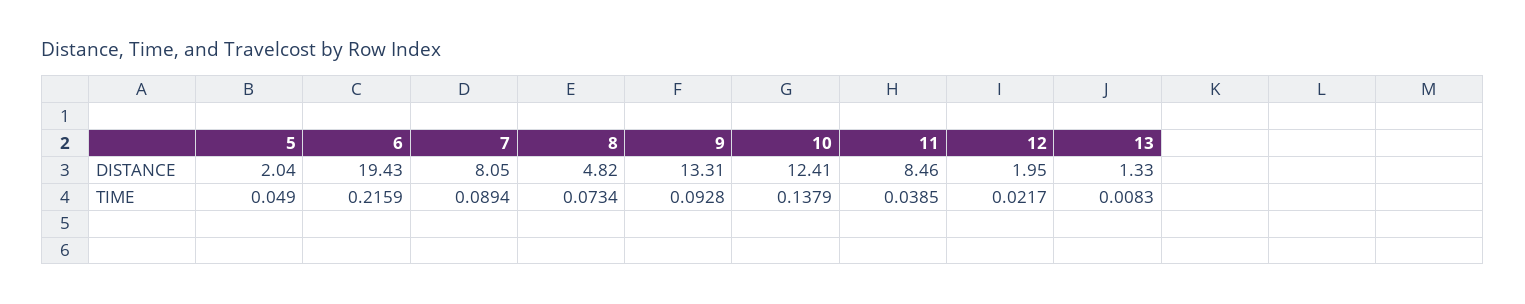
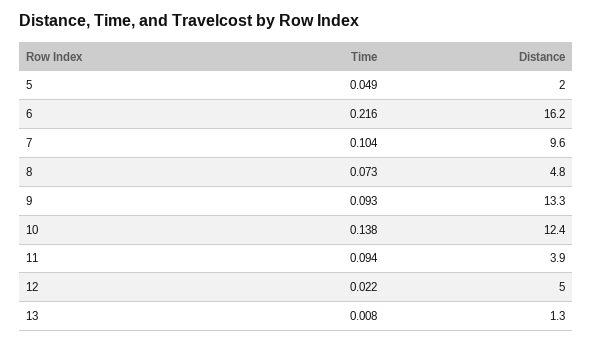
6, DISTANCE: 19.43 -> 16.2
7, DISTANCE: 8.05 -> 9.6
11, DISTANCE: 8.46 -> 3.9
12, DISTANCE: 1.95 -> 5
7, TIME: 0.0894 -> 0.104
11, TIME: 0.0385 -> 0.094

